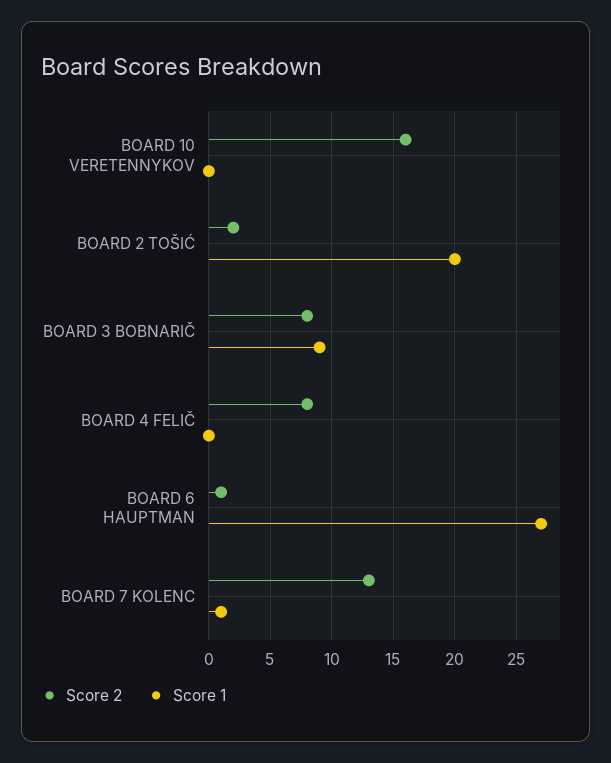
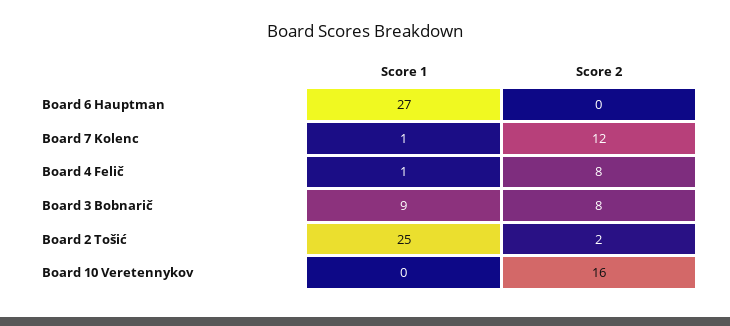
Score 1, BOARD 2 TOŠIĆ: 20 -> 25
Score 1, BOARD 4 FELIČ: 0 -> 1
Score 2, BOARD 6 HAUPTMAN: 1 -> 0
Score 2, BOARD 7 KOLENC: 13 -> 12

